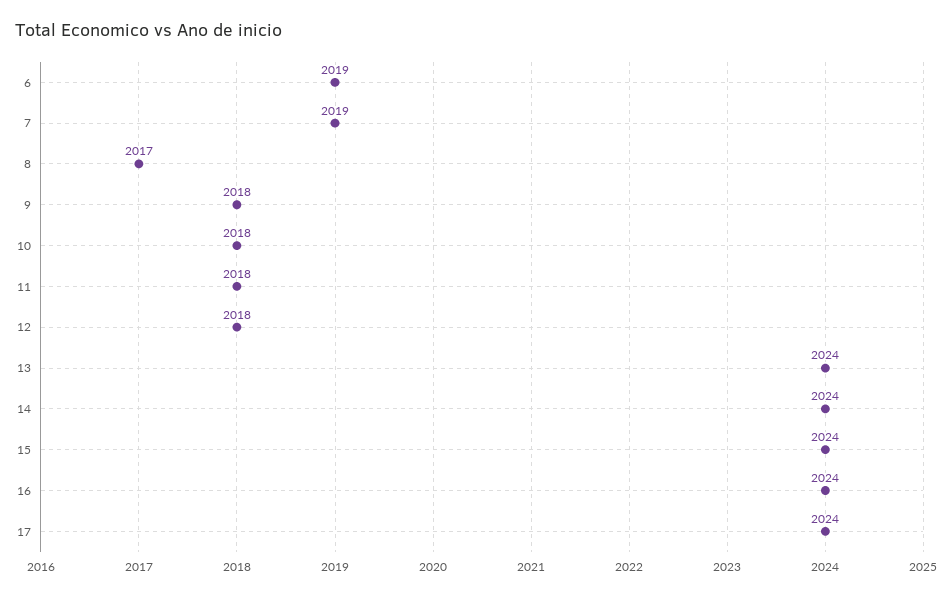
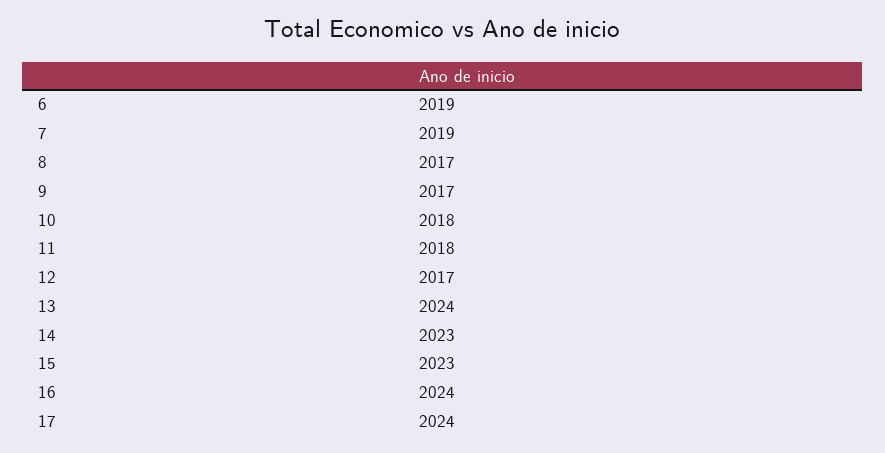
9: 2018 -> 2017
12: 2018 -> 2017
14: 2024 -> 2023
15: 2024 -> 2023

